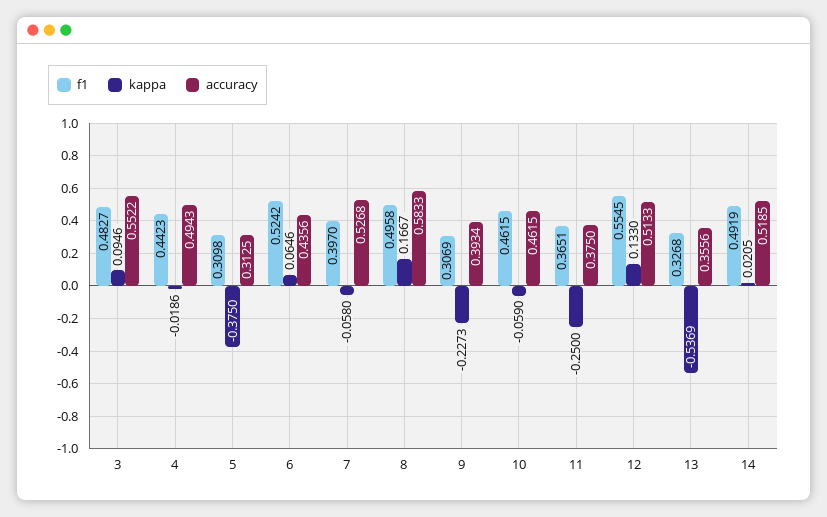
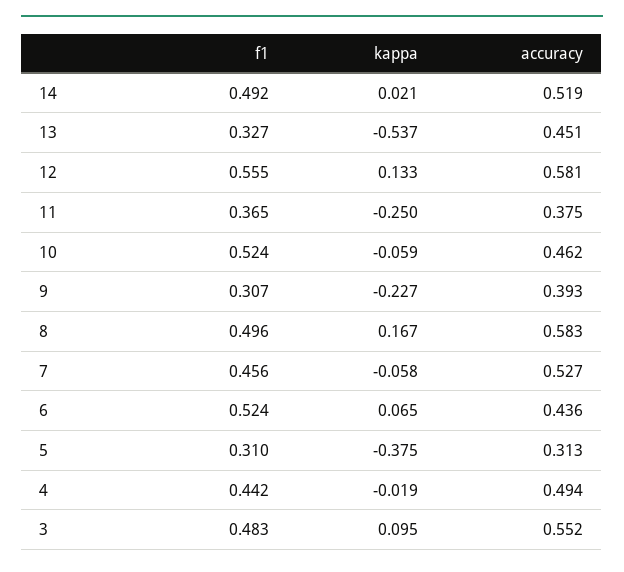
f1, 7: 0.397 -> 0.456
f1, 10: 0.4615 -> 0.524
accuracy, 12: 0.5133 -> 0.581
accuracy, 13: 0.3556 -> 0.451

